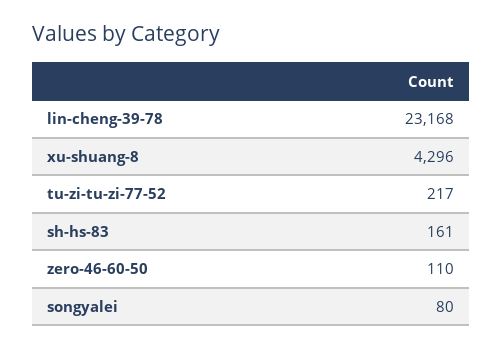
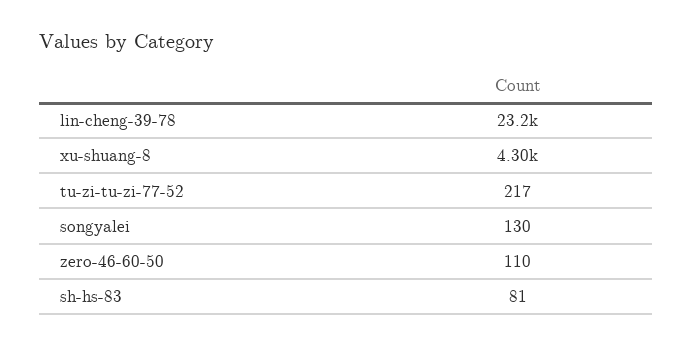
sh-hs-83: 161 -> 81
songyalei: 80 -> 130

